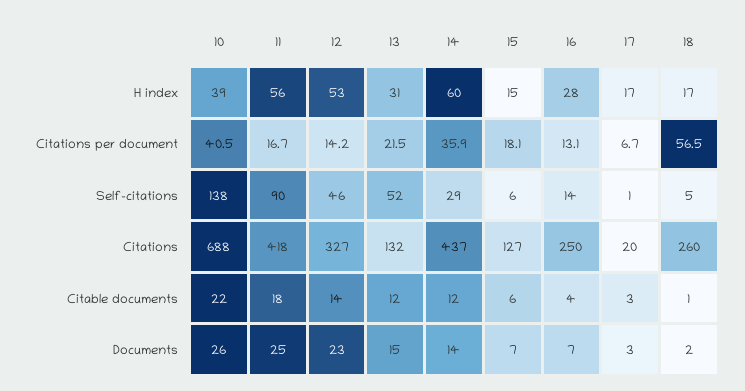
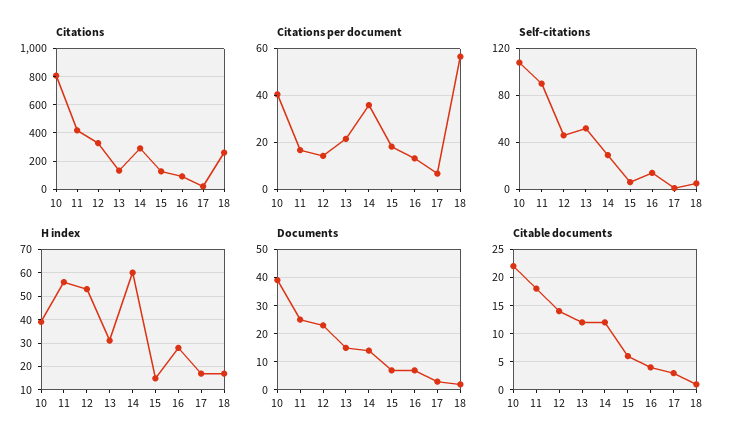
Self-citations, 10: 138 -> 110
Citations, 10: 688 -> 800
Citations, 14: 437 -> 300
Citations, 16: 250 -> 100
Documents, 10: 26 -> 40

